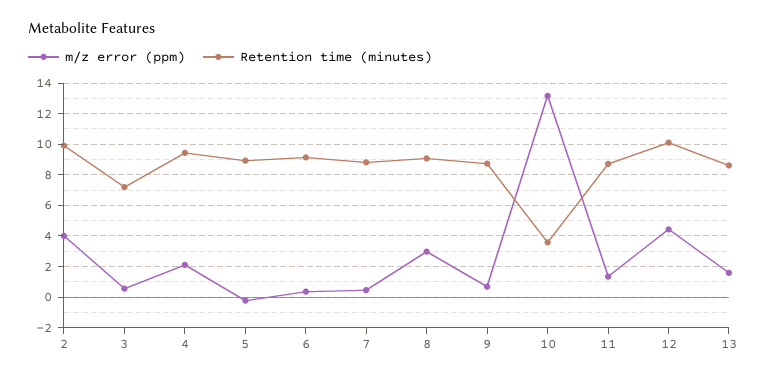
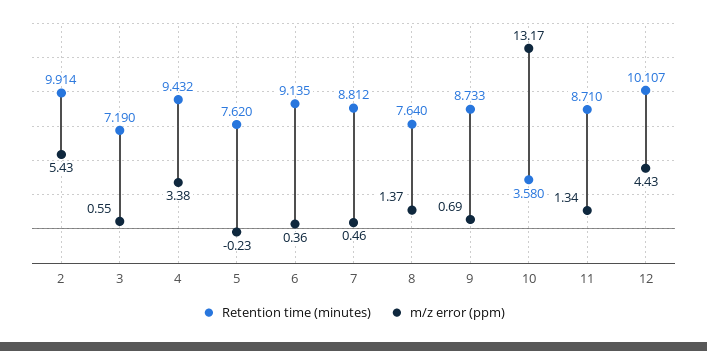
m/z error (ppm), 2: 4 -> 5.43
m/z error (ppm), 4: 2 -> 3.38
Retention time (minutes), 5: 9 -> 7.62
m/z error (ppm), 8: 3 -> 1.37
Retention time (minutes), 8: 9 -> 7.64
m/z error (ppm), 13: 1.5 -> none
Retention time (minutes), 13: 8.5 -> none

